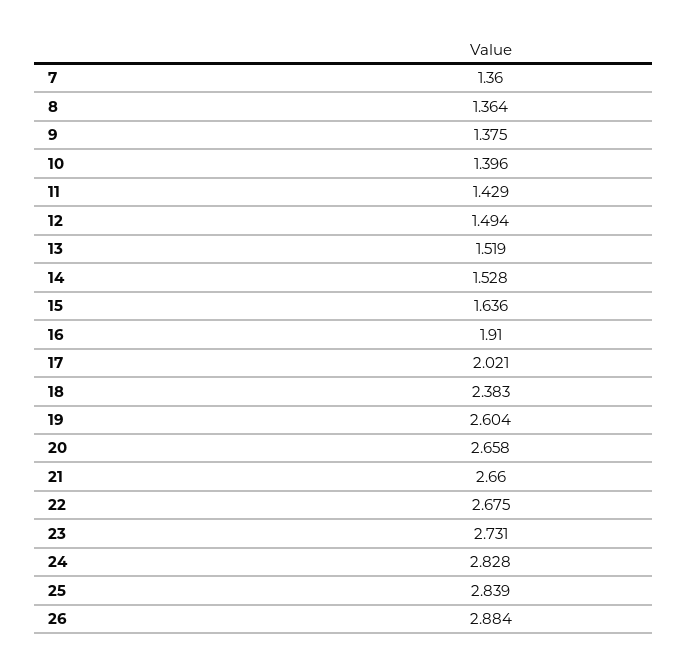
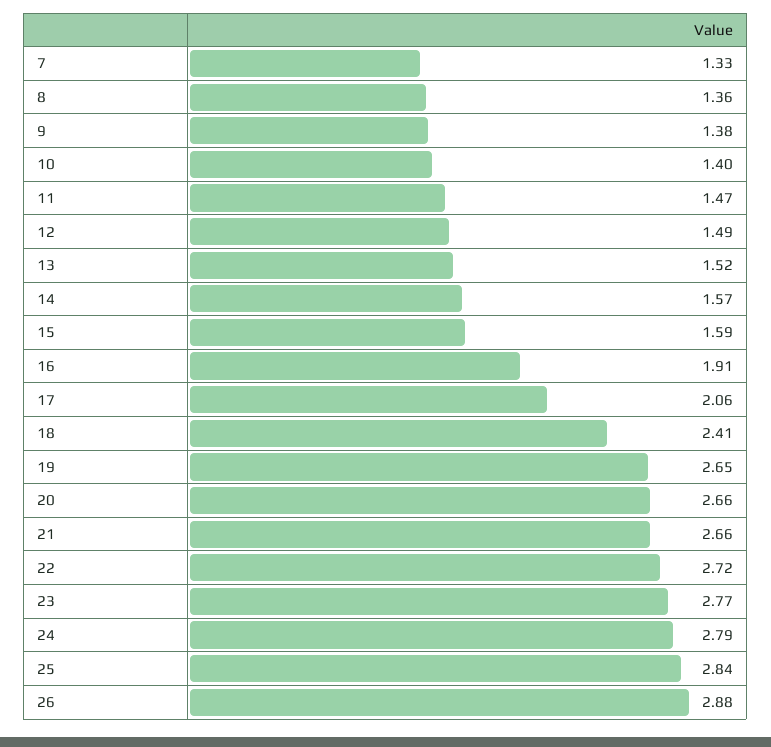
7: 1.36 -> 1.33
11: 1.429 -> 1.47
14: 1.528 -> 1.57
15: 1.636 -> 1.59
17: 2.021 -> 2.06
18: 2.383 -> 2.41
19: 2.604 -> 2.65
22: 2.675 -> 2.72
23: 2.731 -> 2.77
24: 2.828 -> 2.79

